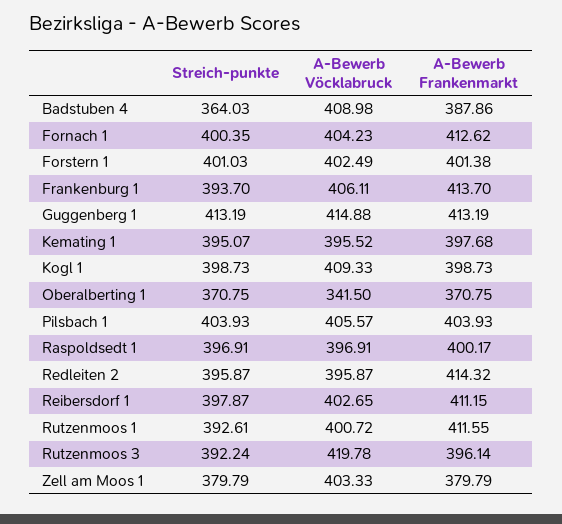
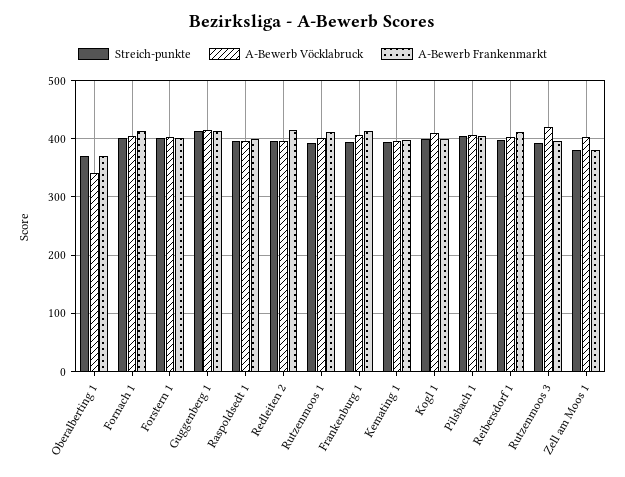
Streich-punkte, Badstuben 4: 364.03 -> none
A-Bewerb Vöcklabruck, Badstuben 4: 408.98 -> none
A-Bewerb Frankenmarkt, Badstuben 4: 387.86 -> none

